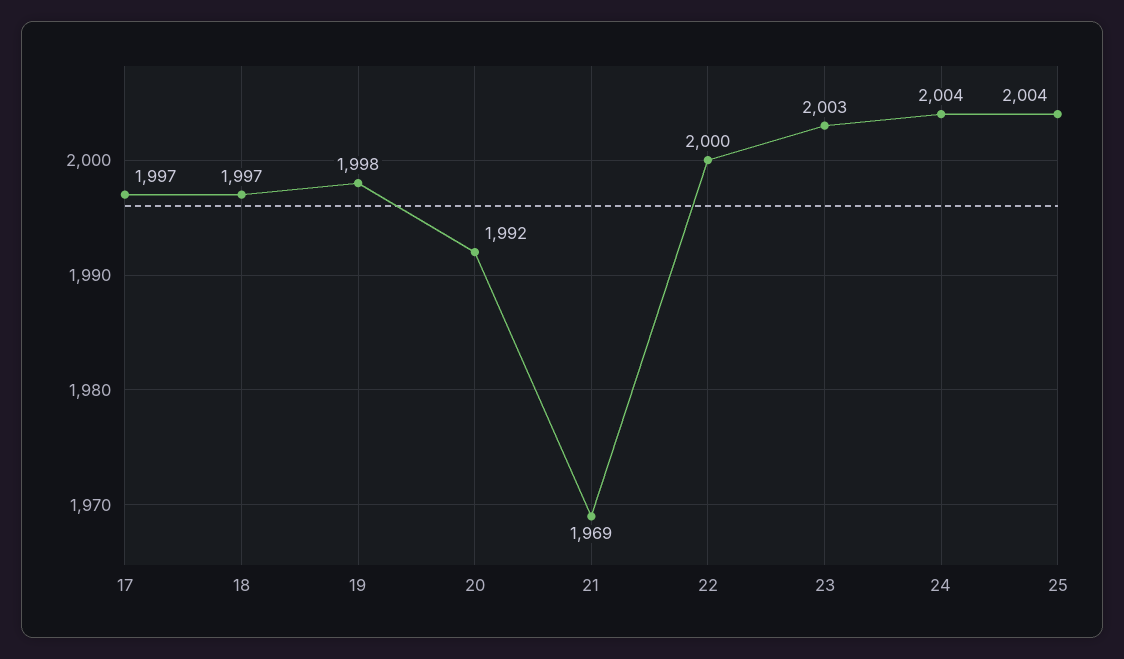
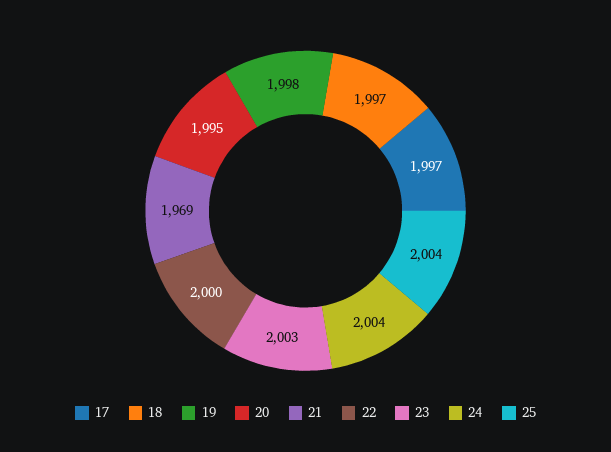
20: 1992 -> 1995

